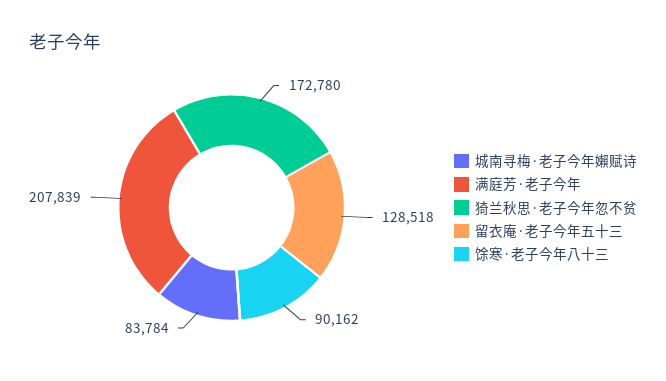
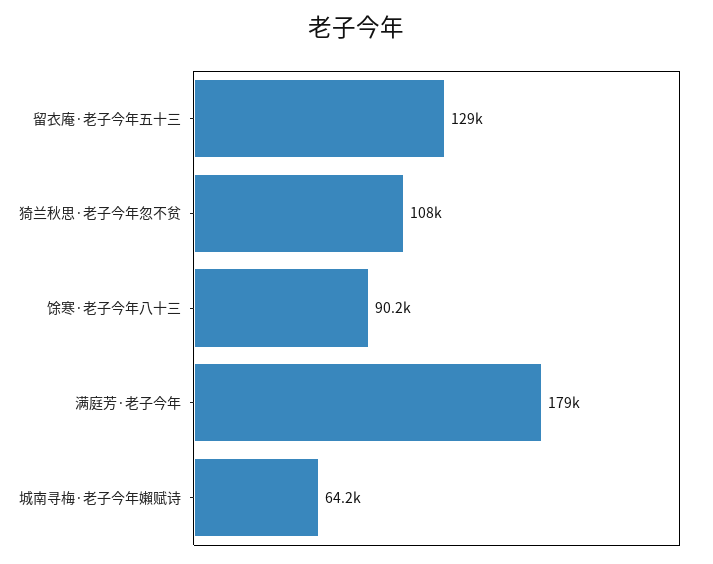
城南寻梅·老子今年嬾赋诗: 83784 -> 64200
满庭芳·老子今年: 207839 -> 179000
猗兰秋思·老子今年忽不贫: 172780 -> 108000

